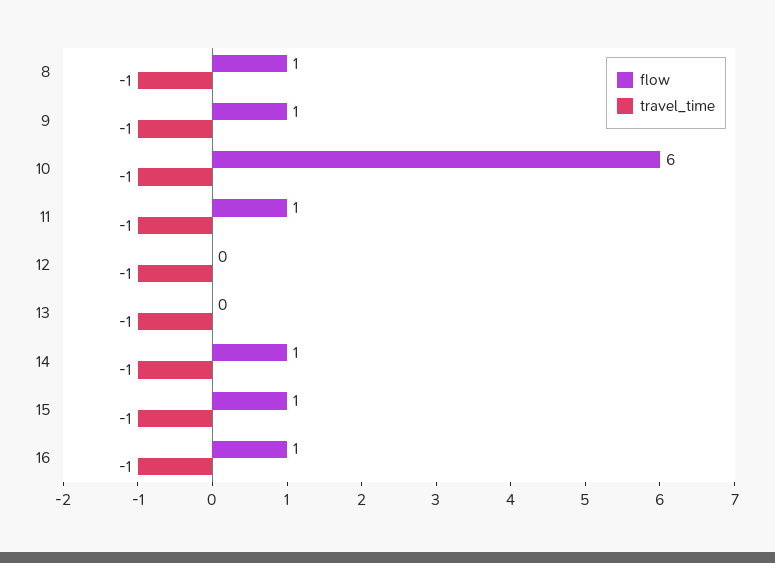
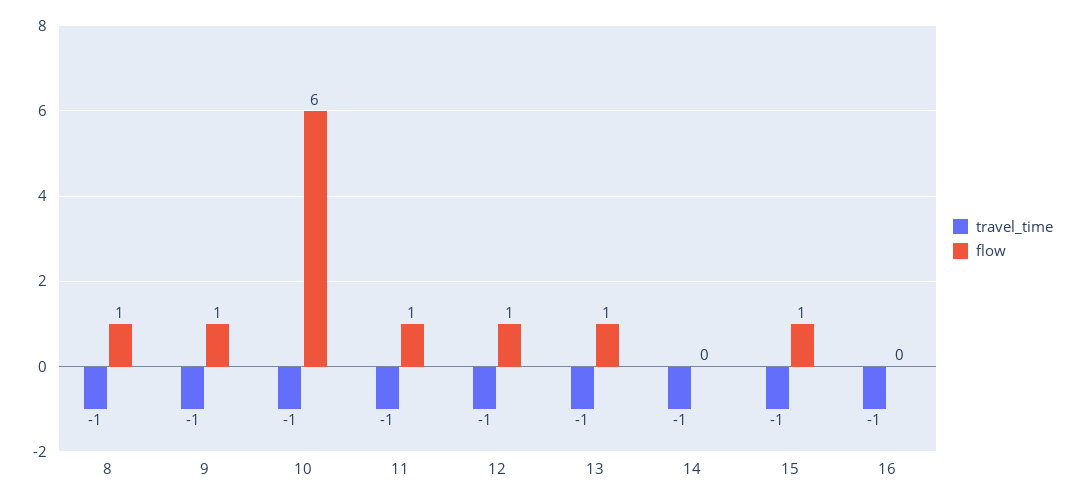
flow, 12: 0 -> 1
flow, 13: 0 -> 1
flow, 14: 1 -> 0
flow, 16: 1 -> 0

